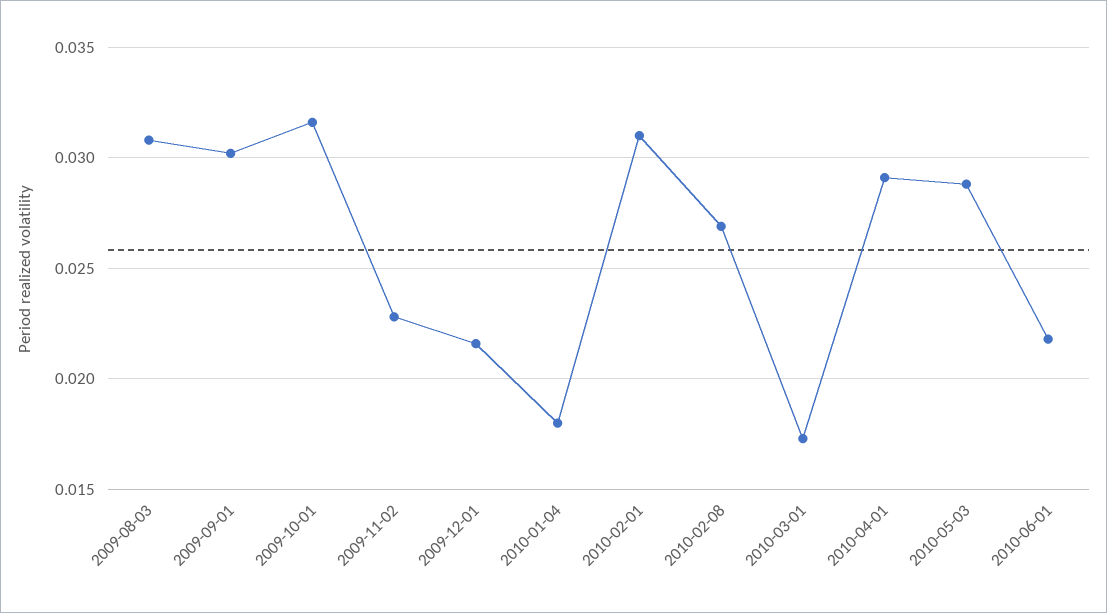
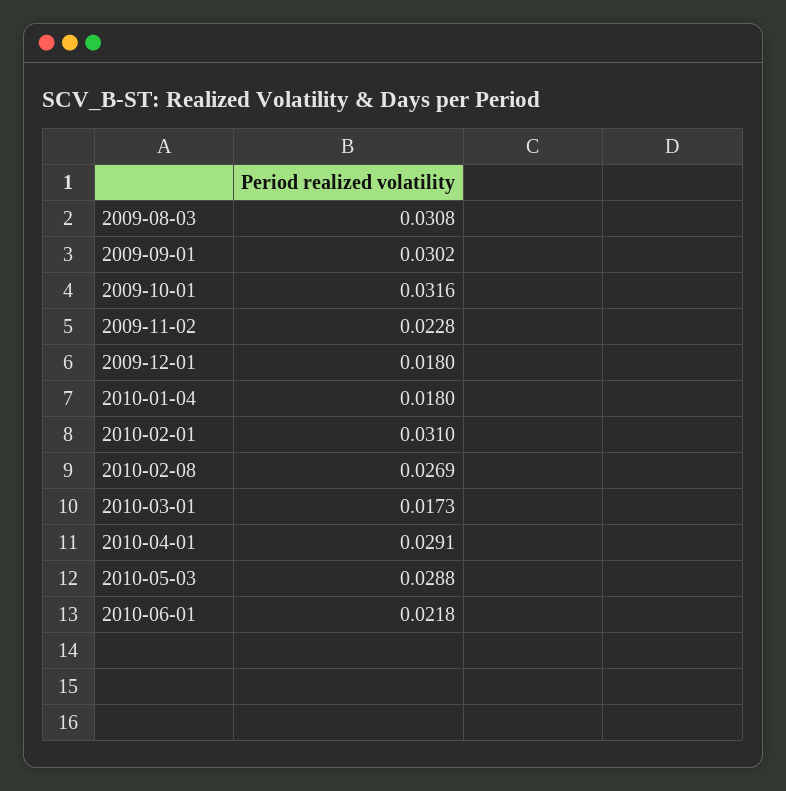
2009-12-01: 0.0215 -> 0.018

